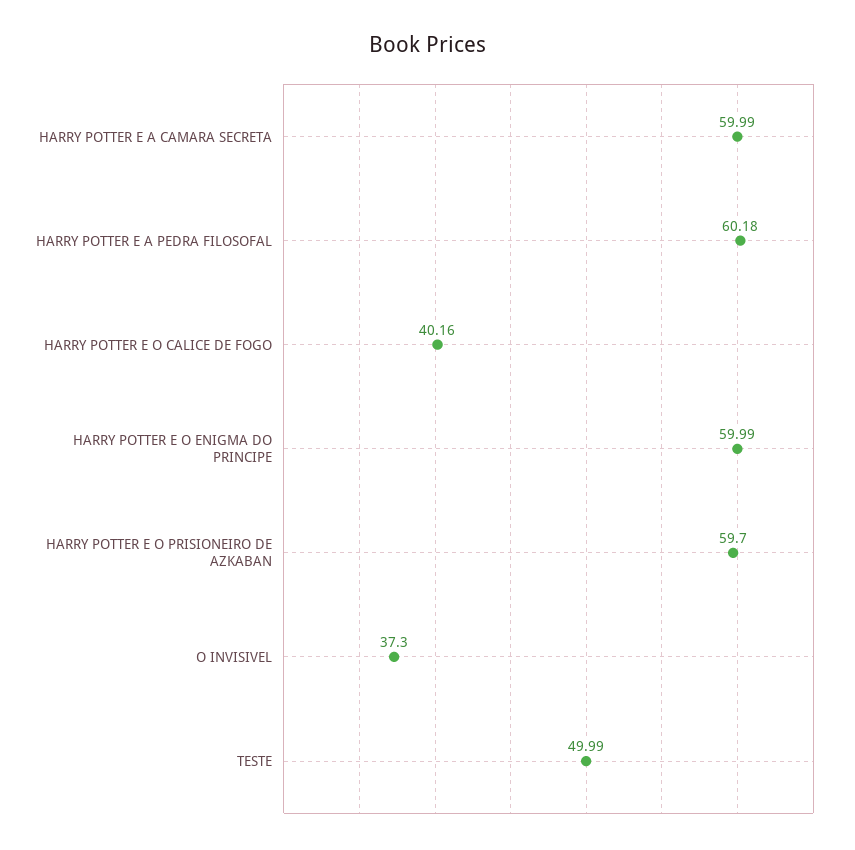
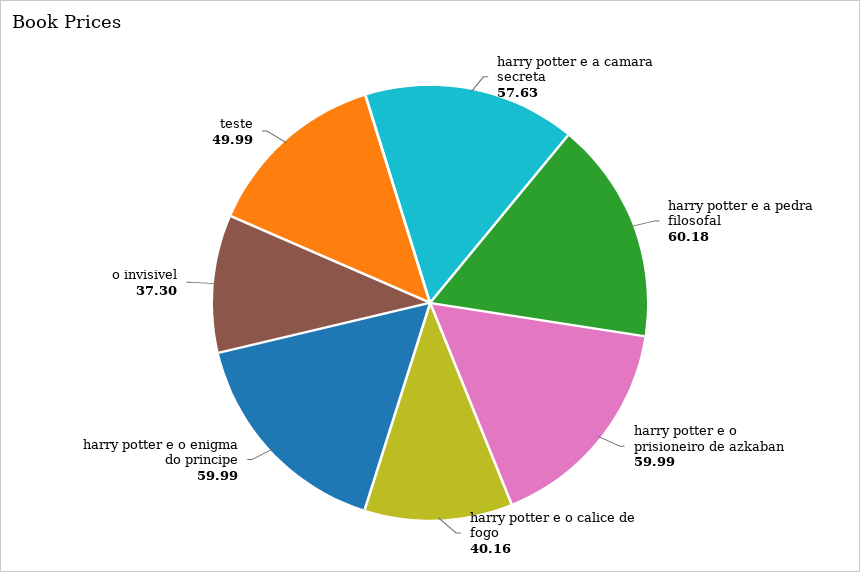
HARRY POTTER E A CAMARA SECRETA: 59.99 -> 57.63
HARRY POTTER E O PRISIONEIRO DE AZKABAN: 59.7 -> 59.99

